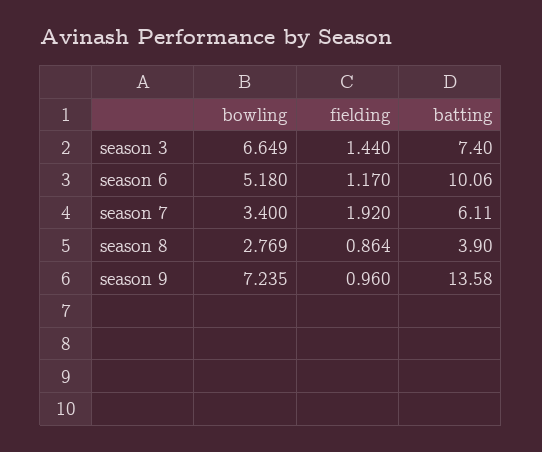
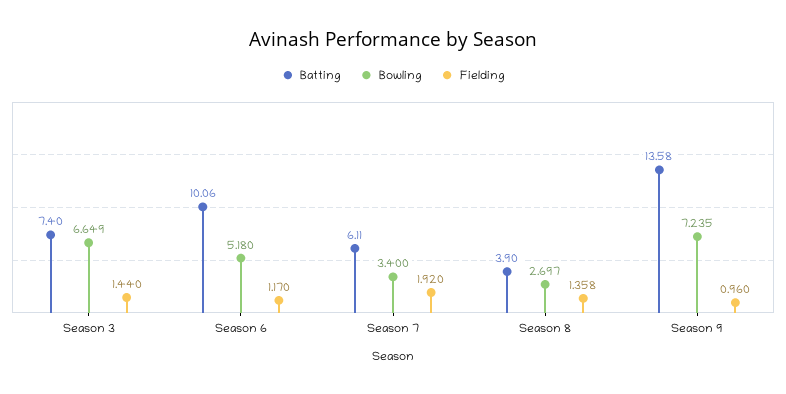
bowling, season 8: 2.769 -> 2.697
fielding, season 8: 0.864 -> 1.358

